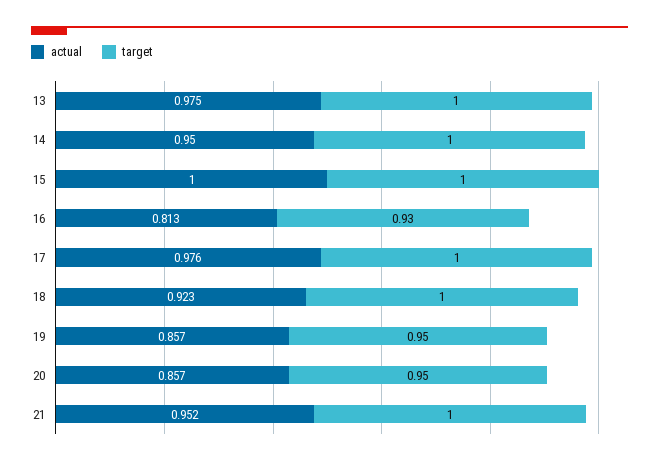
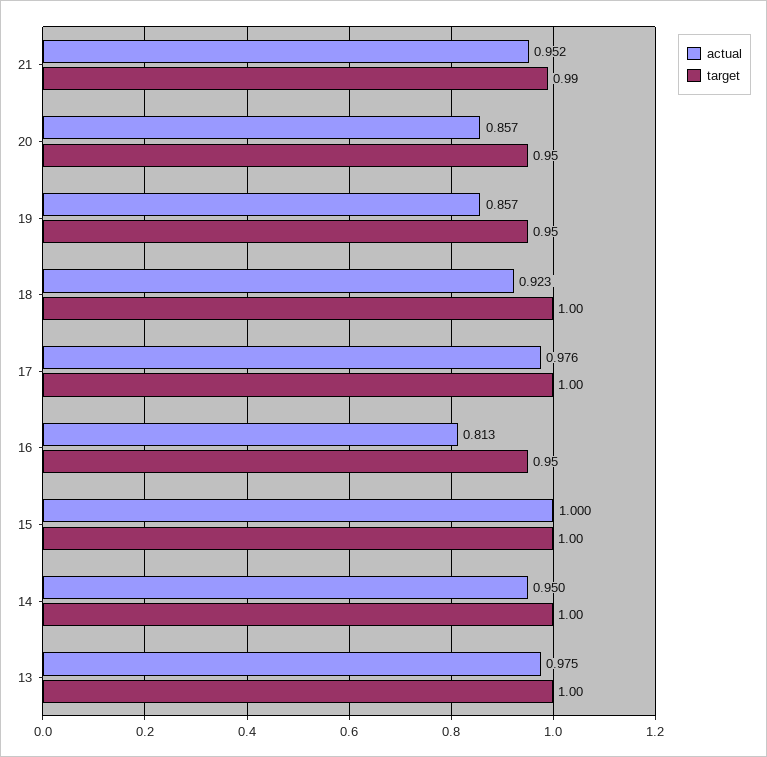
target, 16: 0.93 -> 0.95
target, 21: 1 -> 0.99

